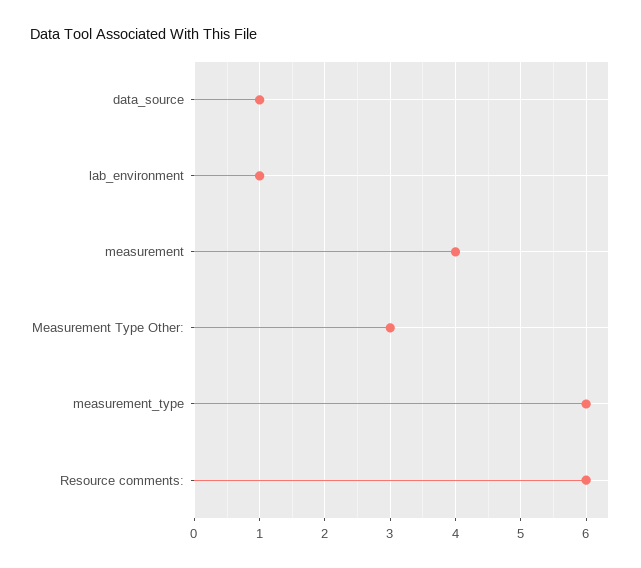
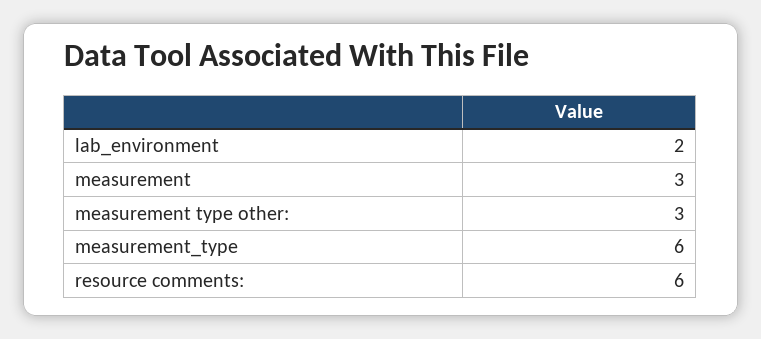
data_source: 1 -> none
lab_environment: 1 -> 2
measurement: 4 -> 3

